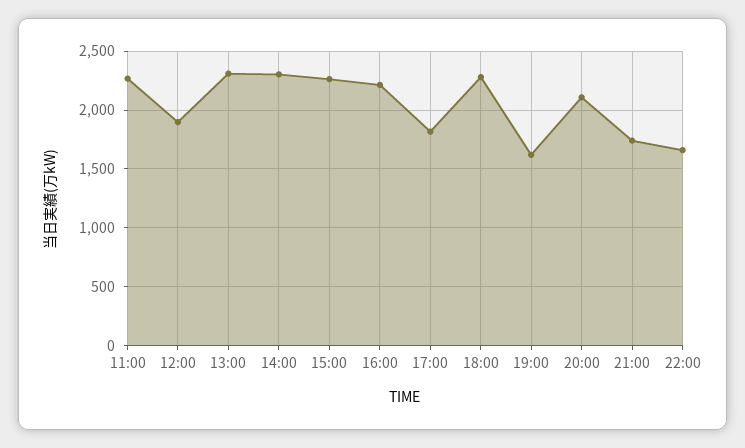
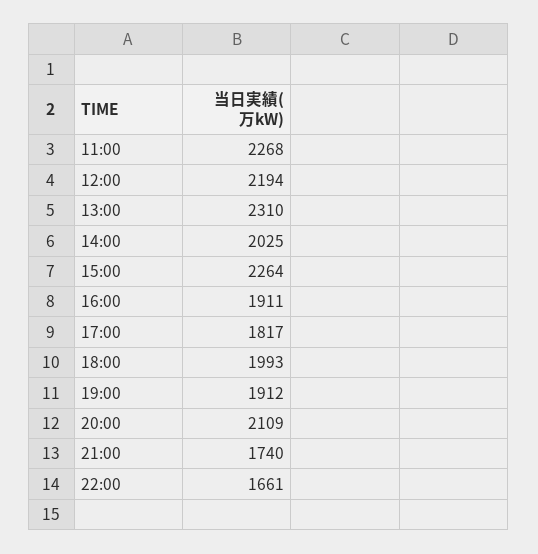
12:00: 1900 -> 2194
14:00: 2300 -> 2025
16:00: 2200 -> 1911
18:00: 2300 -> 1993
19:00: 1600 -> 1912

